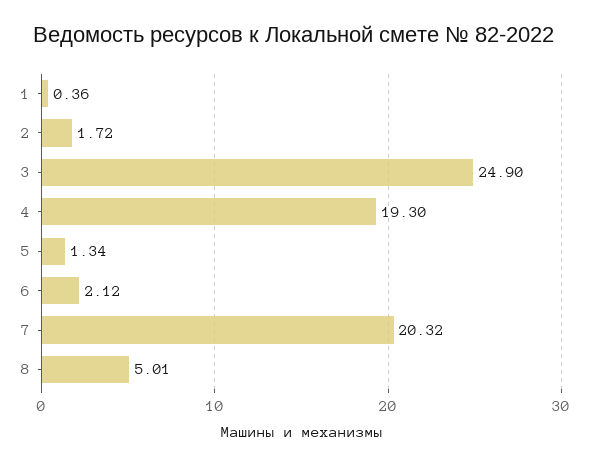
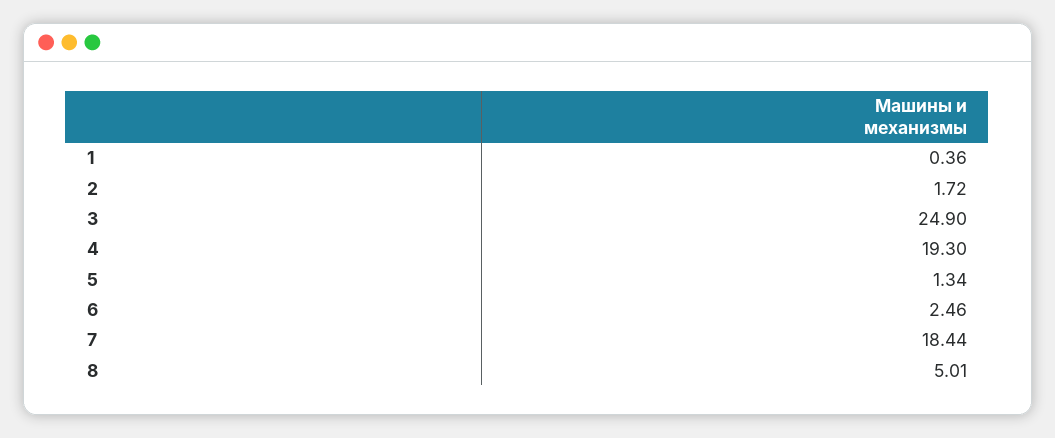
6: 2.12 -> 2.46
7: 20.32 -> 18.44

